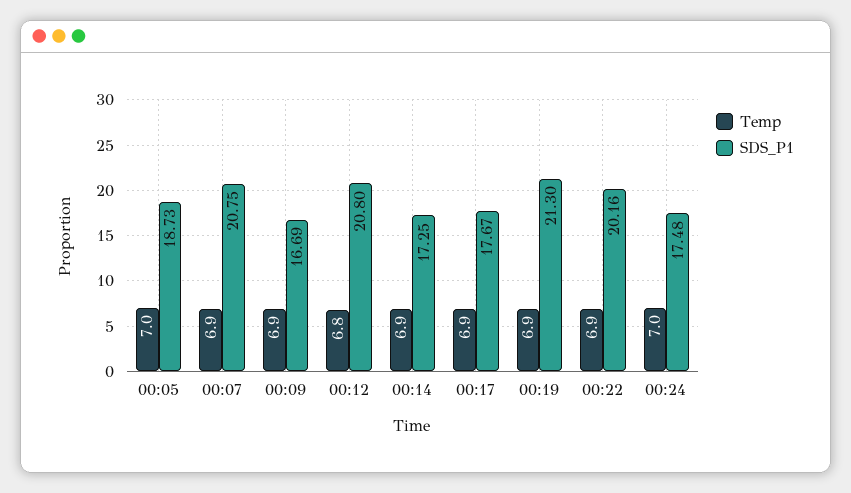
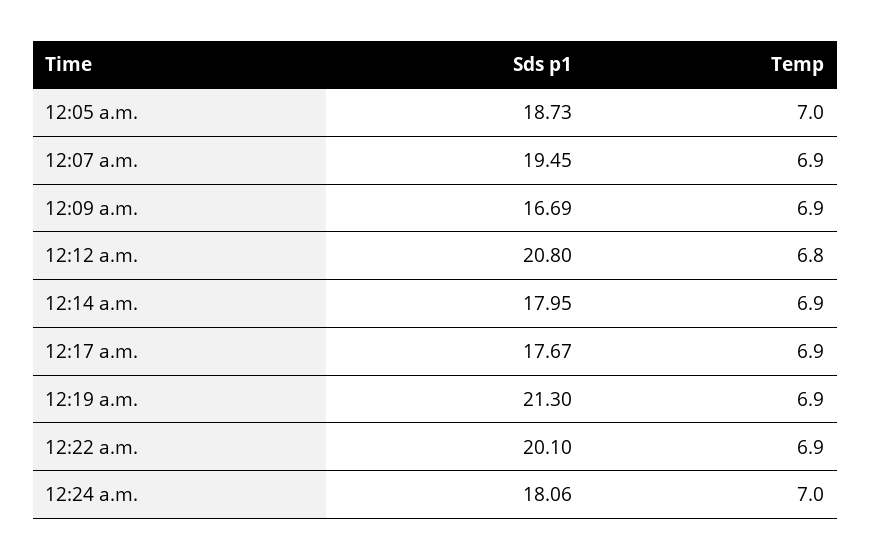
SDS_P1, 00:07: 20.75 -> 19.45
SDS_P1, 00:14: 17.25 -> 17.95
SDS_P1, 00:22: 20.16 -> 20.1
SDS_P1, 00:24: 17.48 -> 18.06

